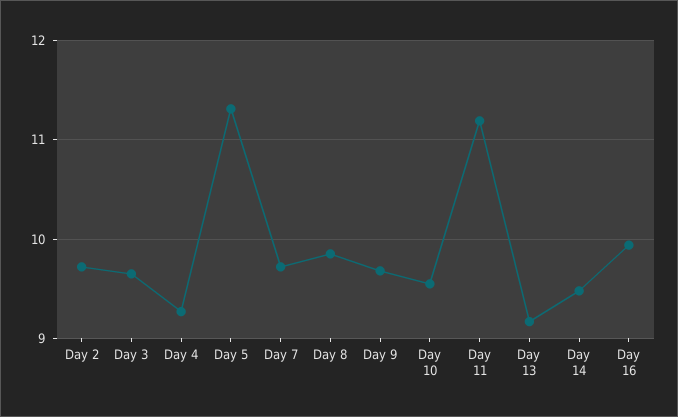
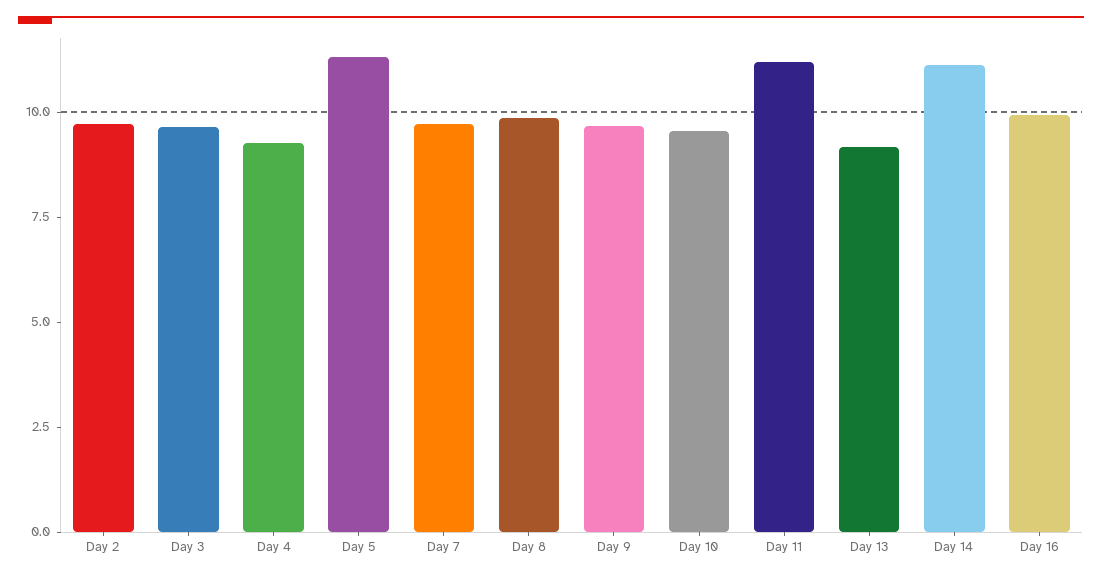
Day 14: 9.5 -> 11

